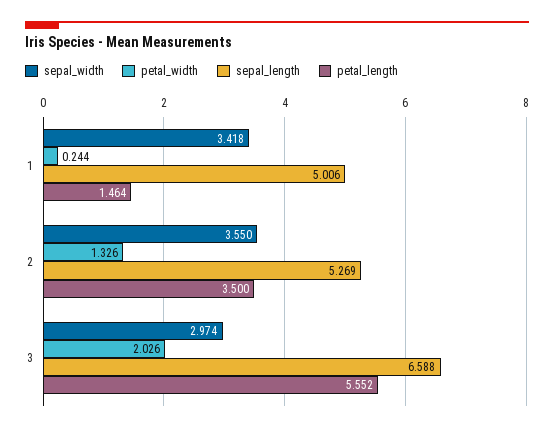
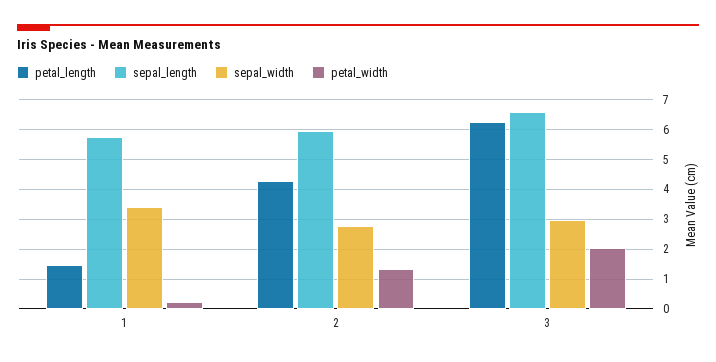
sepal_length, 1: 5.006 -> 5.75
sepal_width, 2: 3.55 -> 2.75
sepal_length, 2: 5.269 -> 6
petal_length, 2: 3.5 -> 4.25
petal_length, 3: 5.552 -> 6.25

